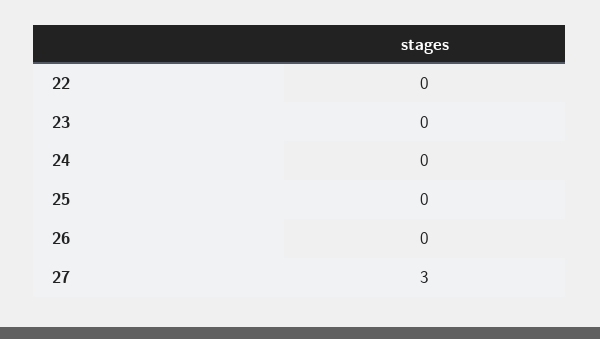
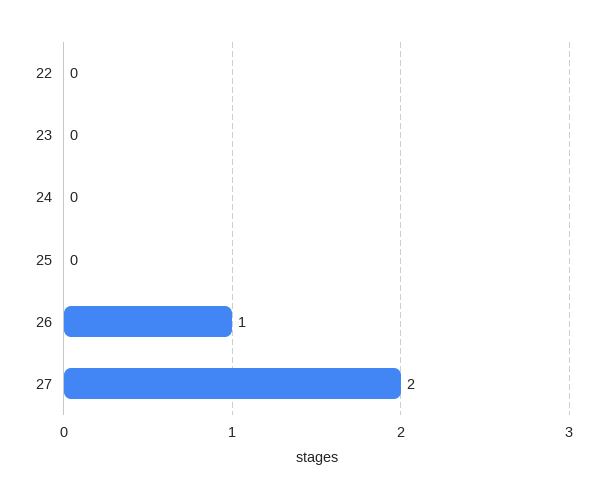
26: 0 -> 1
27: 3 -> 2

